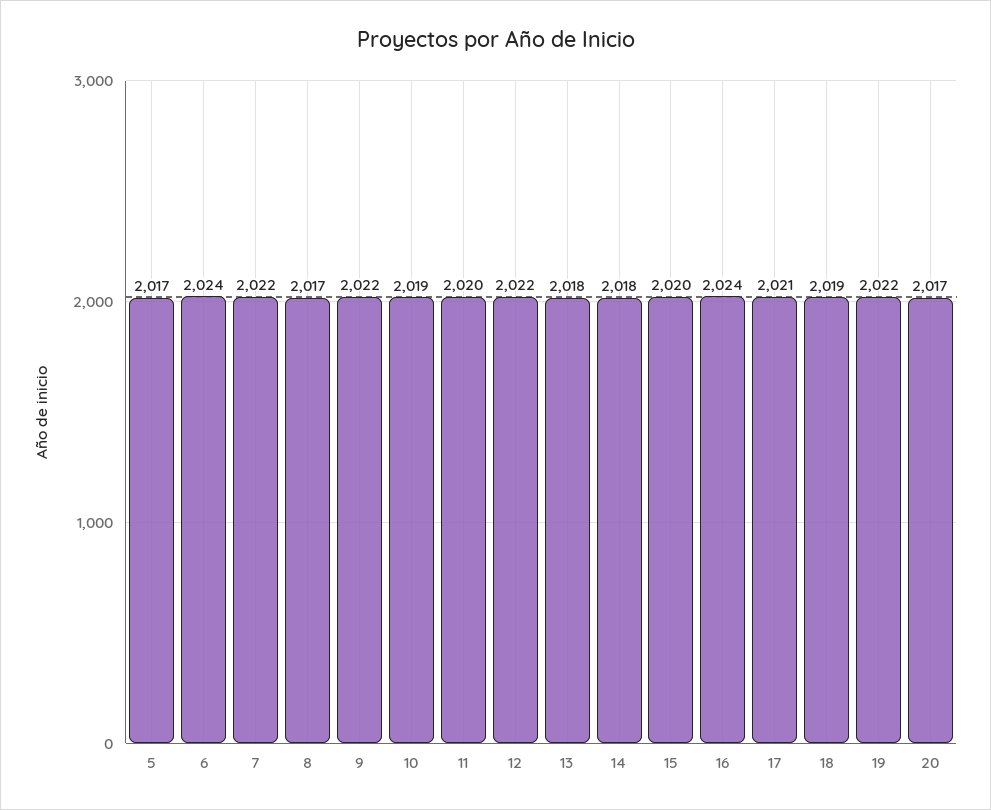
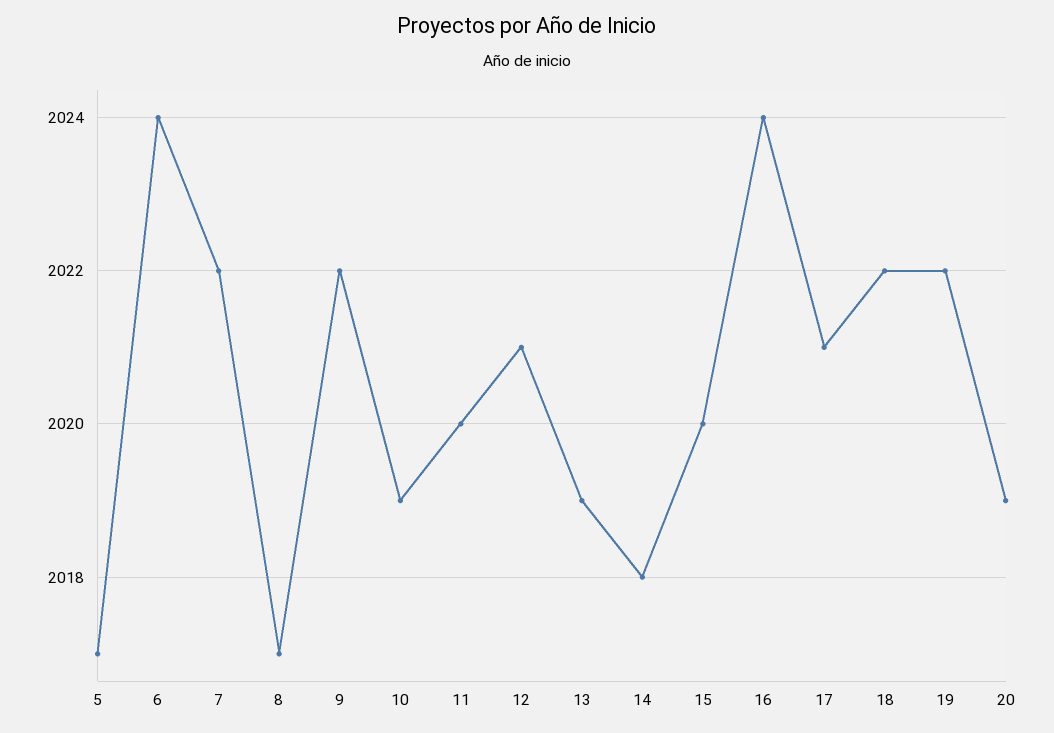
12: 2022 -> 2021
13: 2018 -> 2019
18: 2019 -> 2022
20: 2017 -> 2019

